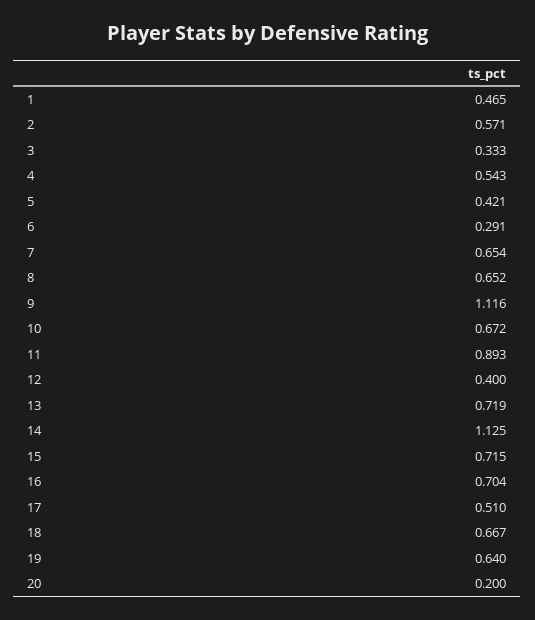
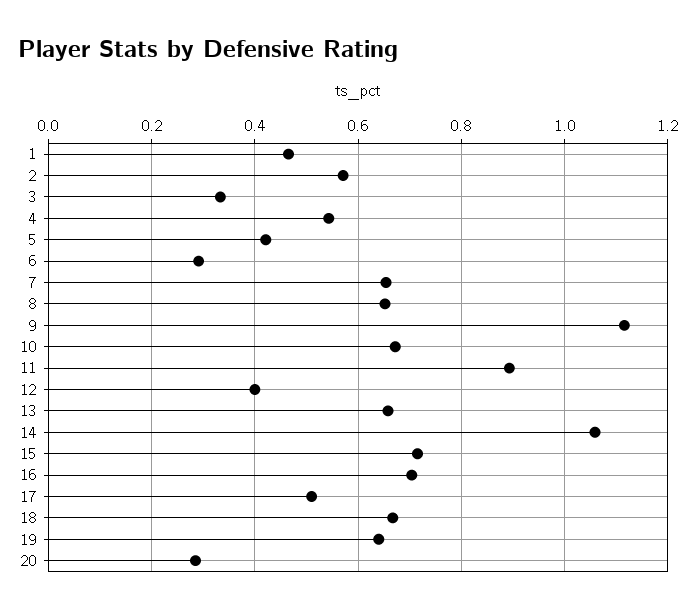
13: 0.719 -> 0.66
14: 1.125 -> 1.06
20: 0.2 -> 0.28

